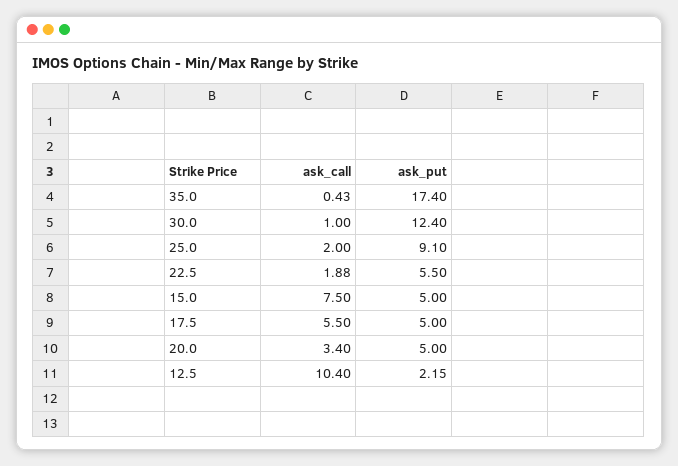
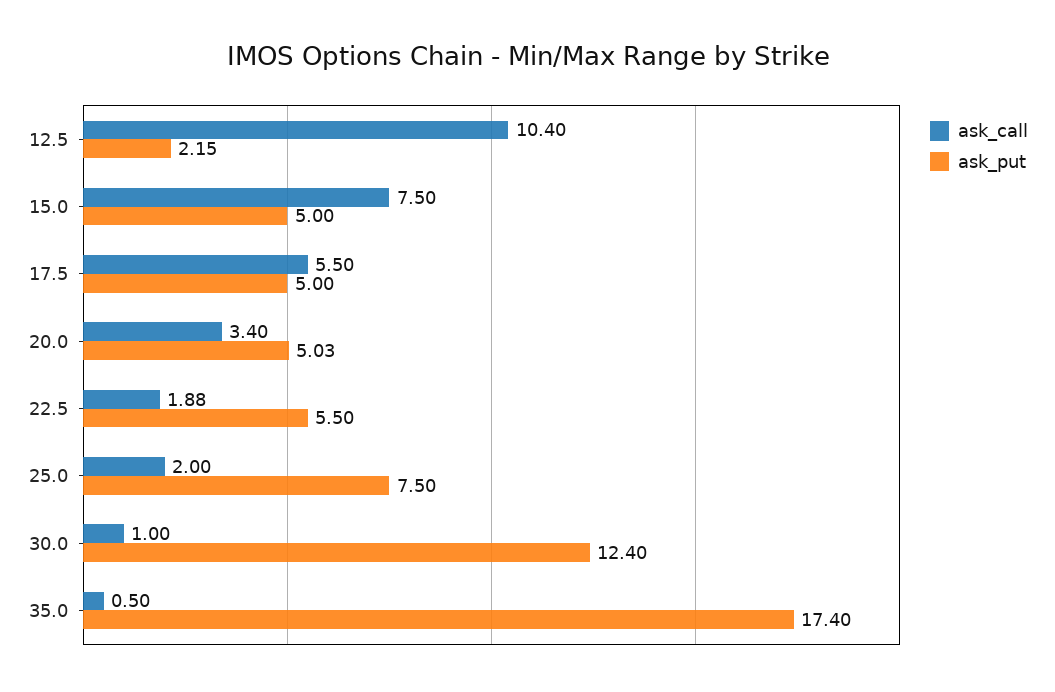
ask_call, 35.0: 0.43 -> 0.5
ask_put, 25.0: 9.1 -> 7.5
ask_put, 20.0: 5 -> 5.03

